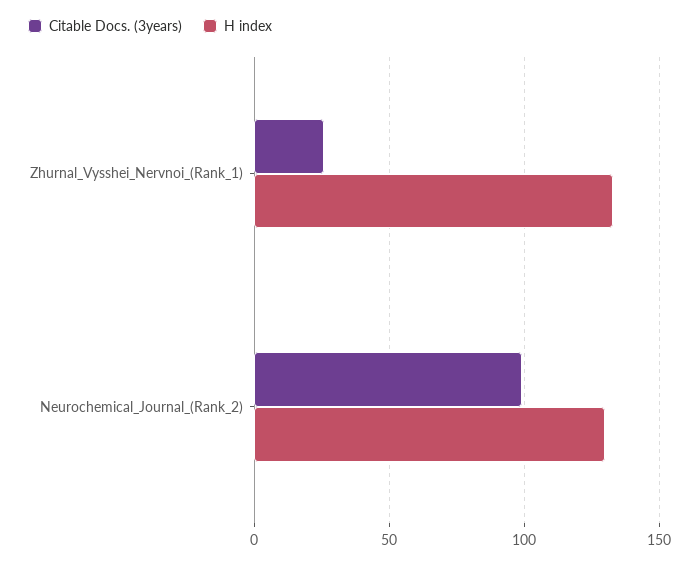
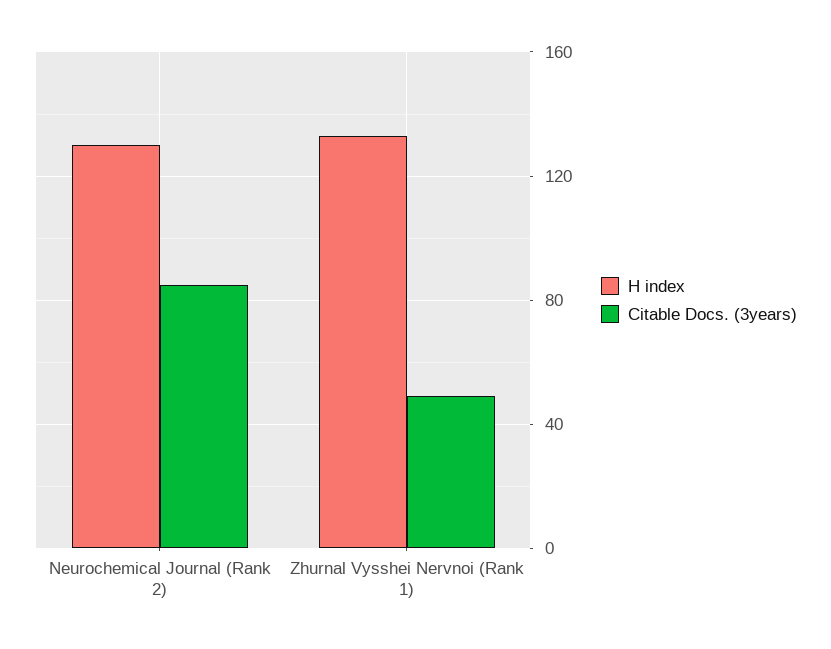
Citable Docs. (3years), Zhurnal_Vysshei_Nervnoi_(Rank_1): 25 -> 50
Citable Docs. (3years), Neurochemical_Journal_(Rank_2): 100 -> 85

